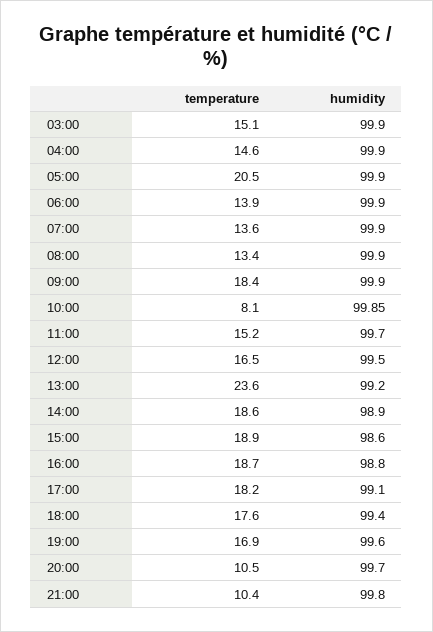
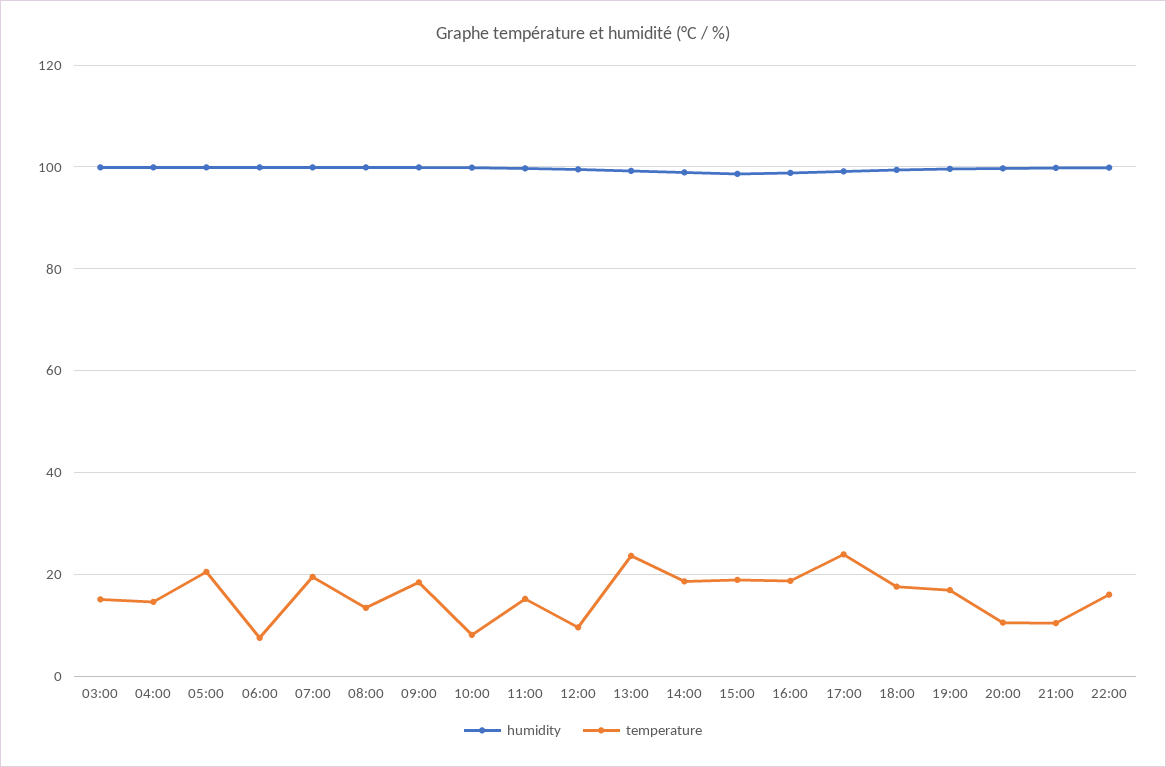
temperature, 06:00: 13.9 -> 8
temperature, 07:00: 13.6 -> 20
temperature, 12:00: 16.5 -> 10
temperature, 17:00: 18.2 -> 24
humidity, 22:00: none -> 100
temperature, 22:00: none -> 16

